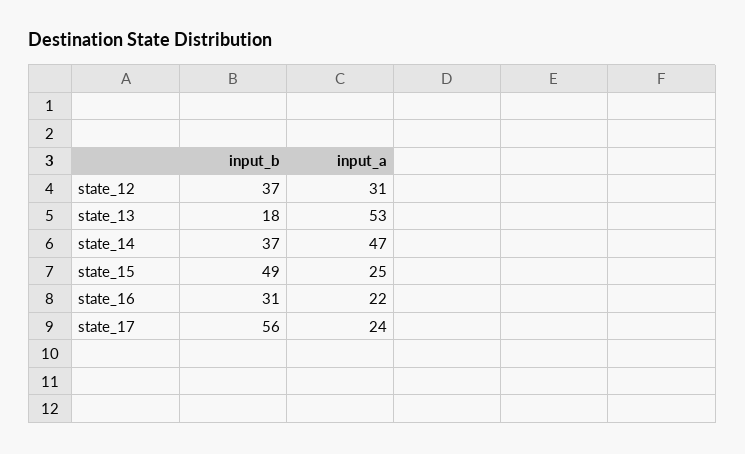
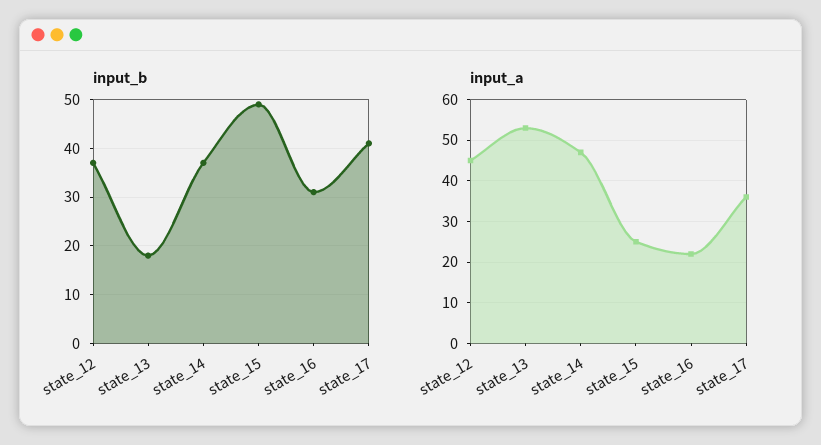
input_a, state_12: 31 -> 45
input_b, state_17: 56 -> 40
input_a, state_17: 24 -> 35

